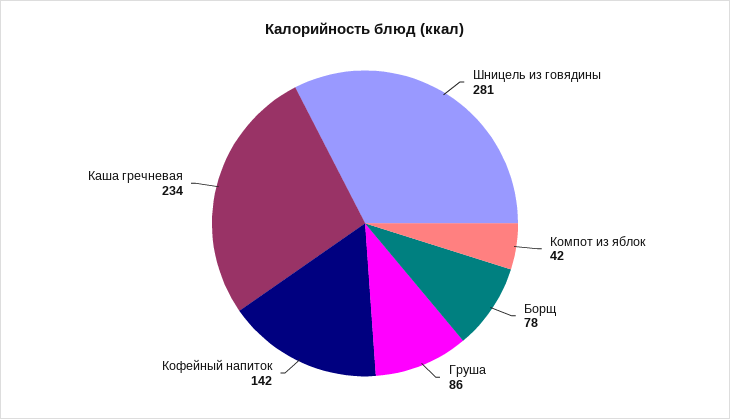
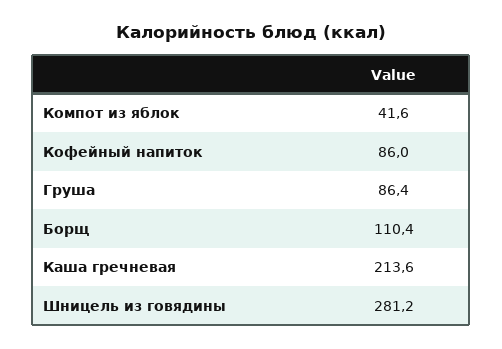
Борщ: 78 -> 110.4
Кофейный напиток: 142 -> 86
Каша гречневая: 234 -> 213.6

